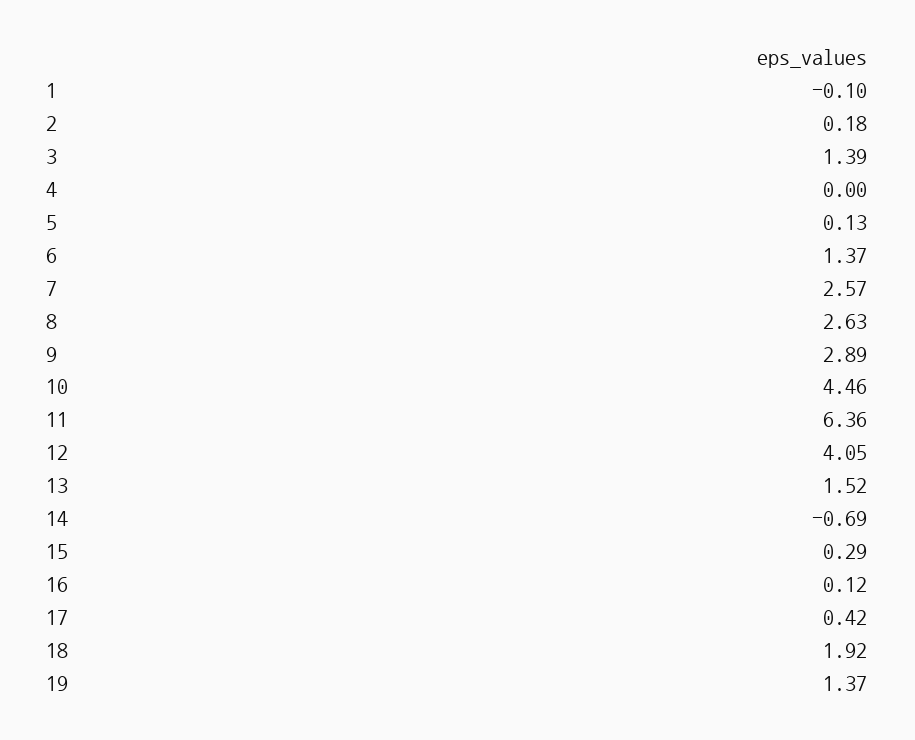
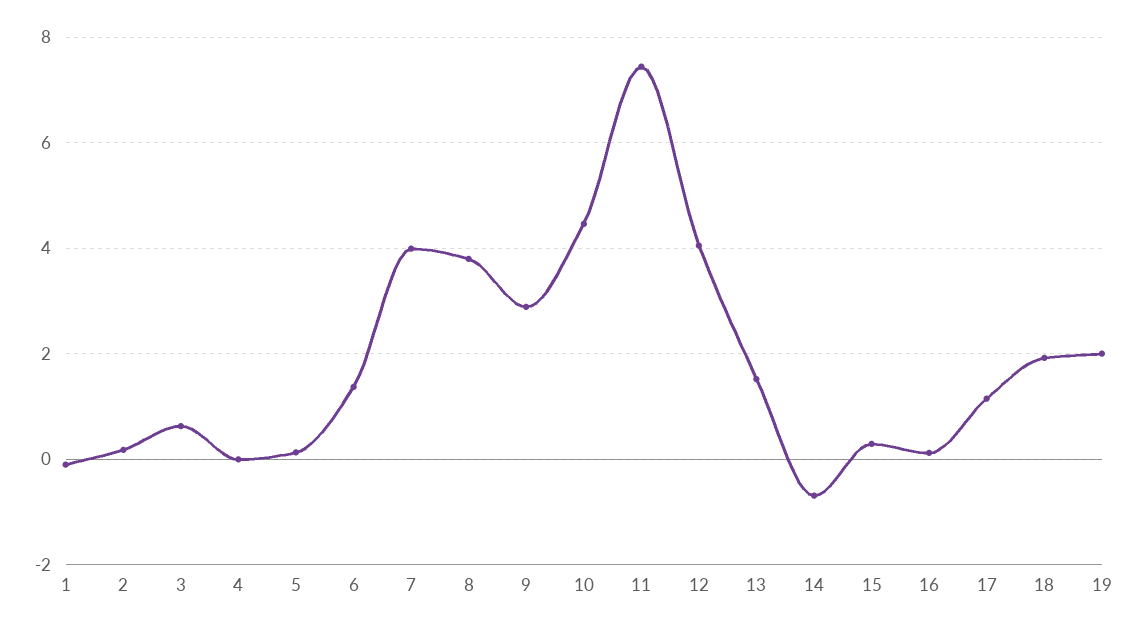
3: 1.39 -> 0.6
7: 2.57 -> 4
8: 2.63 -> 3.8
11: 6.36 -> 7.4
17: 0.42 -> 1.2
19: 1.37 -> 2

